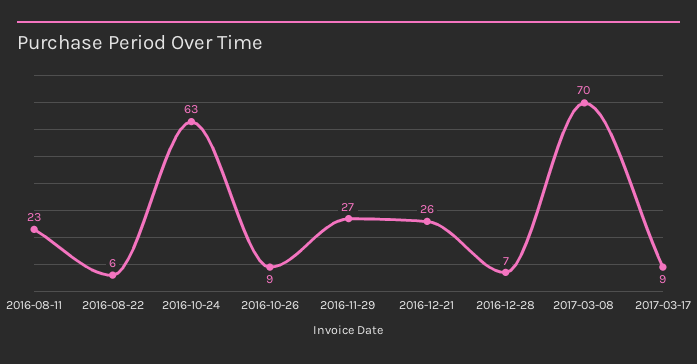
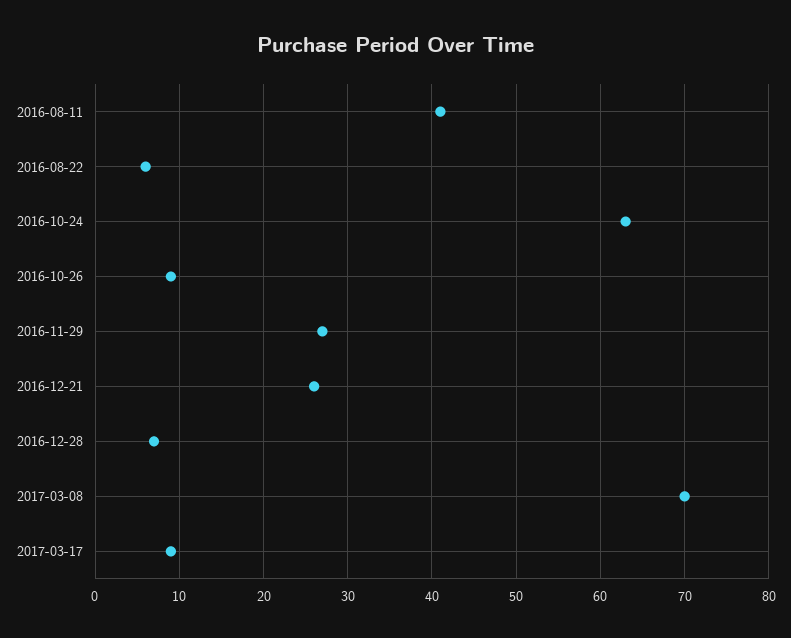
2016-08-11: 23 -> 41

